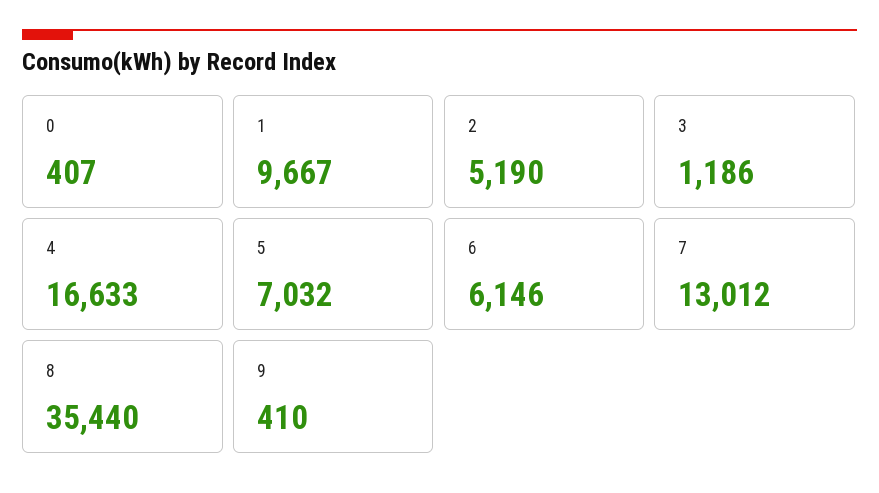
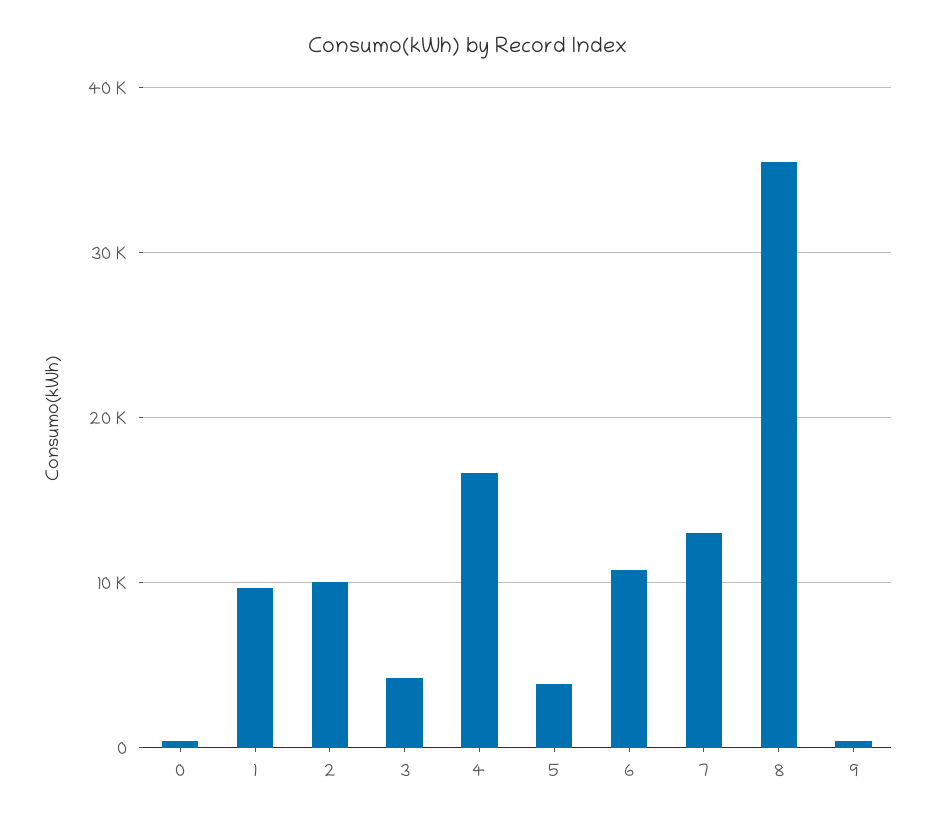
2: 5190 -> 10000
3: 1186 -> 4000
5: 7032 -> 4000
6: 6146 -> 11000

